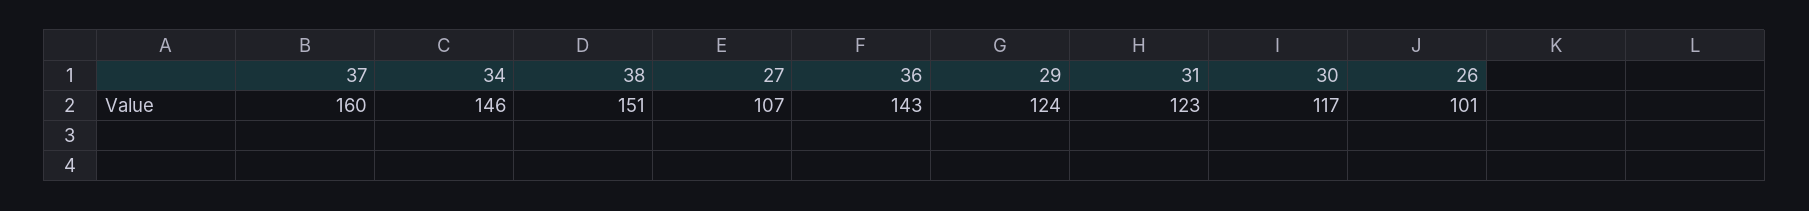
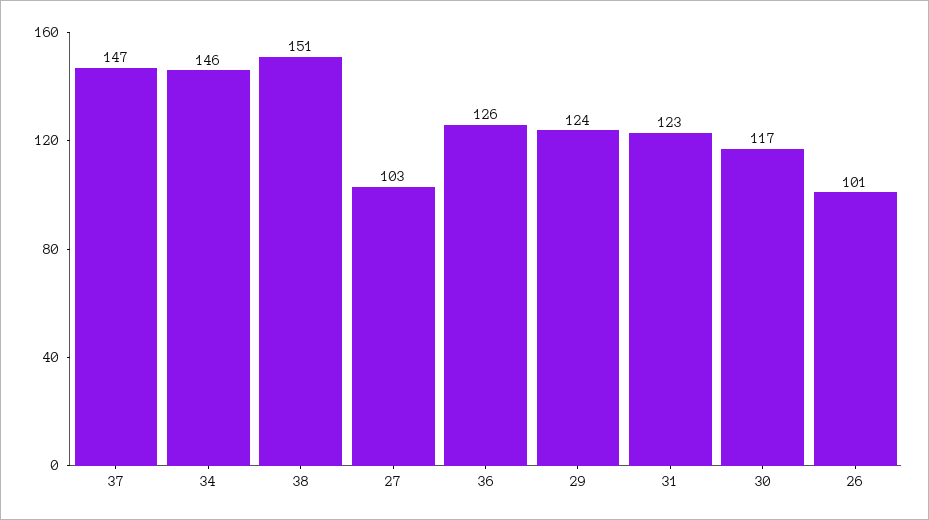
37: 160 -> 147
27: 107 -> 103
36: 143 -> 126

